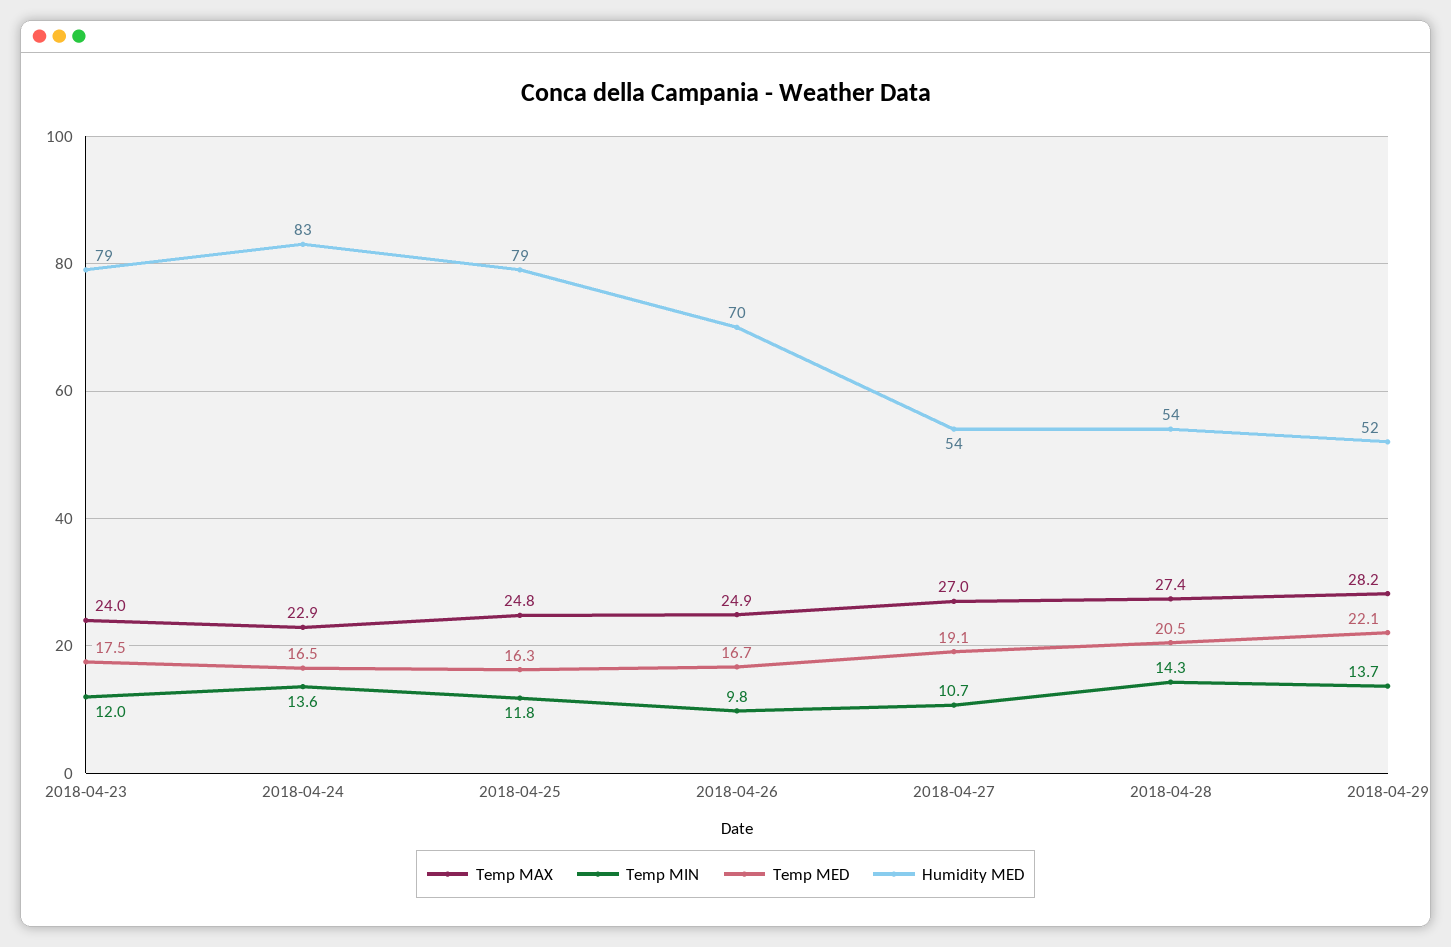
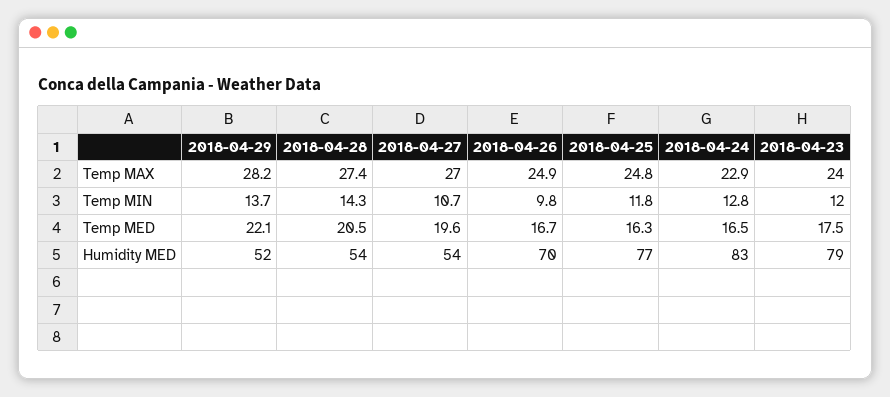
Temp MIN, 2018-04-24: 13.6 -> 12.8
Humidity MED, 2018-04-25: 79 -> 77
Temp MED, 2018-04-27: 19.1 -> 19.6

